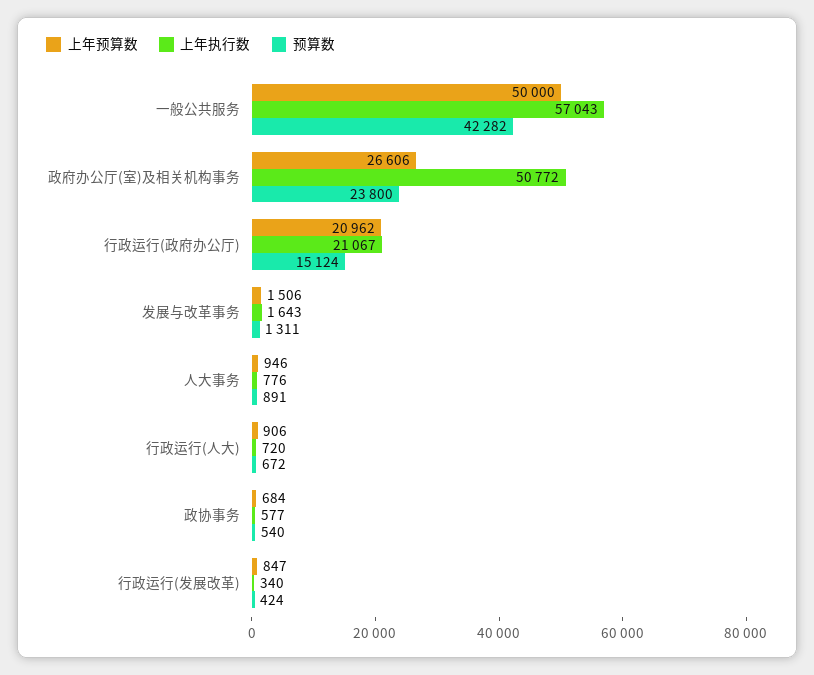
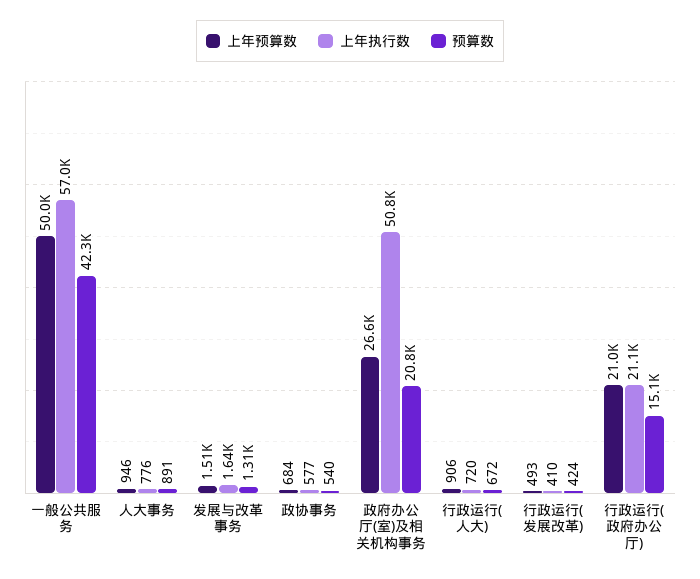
预算数, 政府办公厅(室)及相关机构事务: 23800 -> 20800
上年预算数, 行政运行(发展改革): 847 -> 493
上年执行数, 行政运行(发展改革): 340 -> 410

